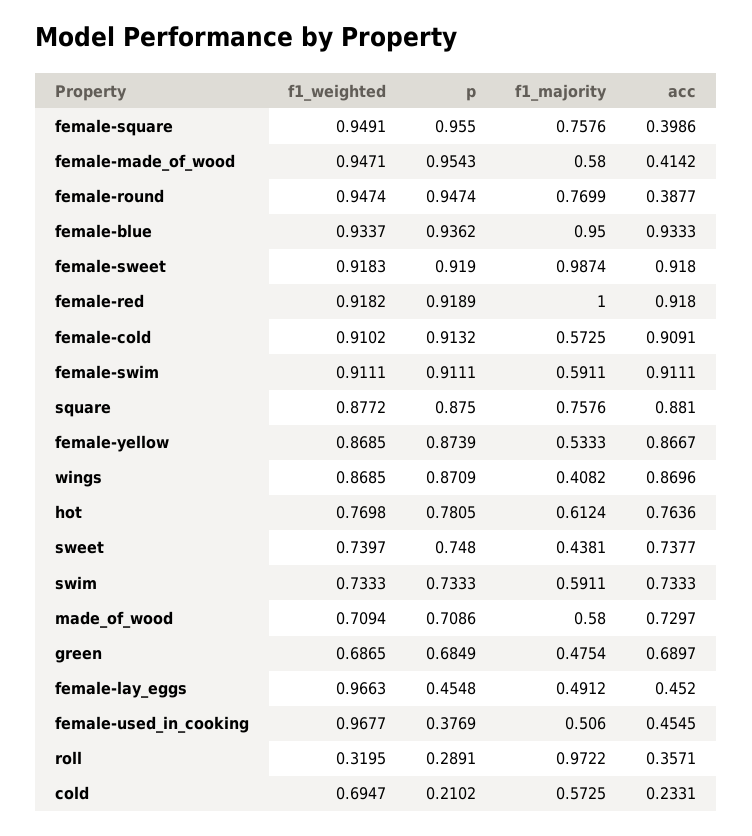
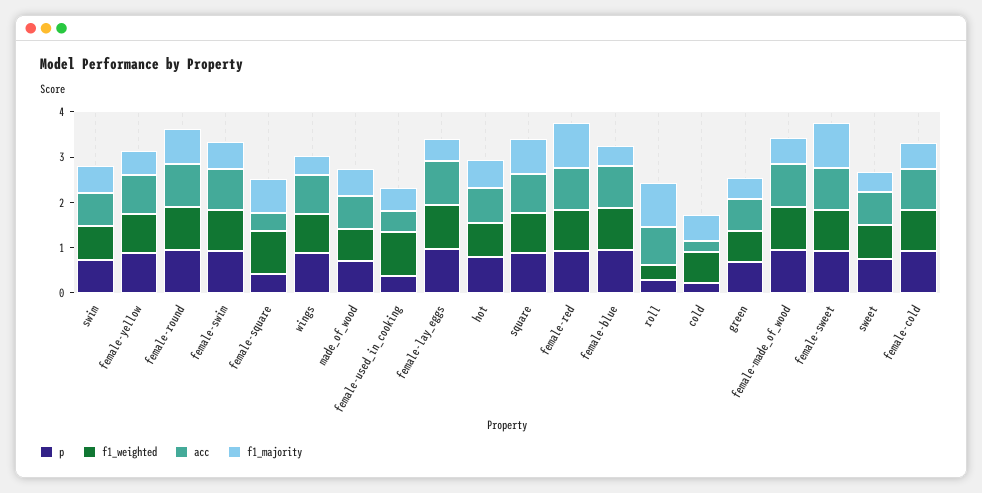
p, female-square: 0.955 -> 0.4
acc, female-made_of_wood: 0.4142 -> 1
acc, female-round: 0.3877 -> 1
f1_majority, female-blue: 0.95 -> 0.4
p, female-lay_eggs: 0.4548 -> 1
acc, female-lay_eggs: 0.452 -> 1
acc, roll: 0.3571 -> 0.8

